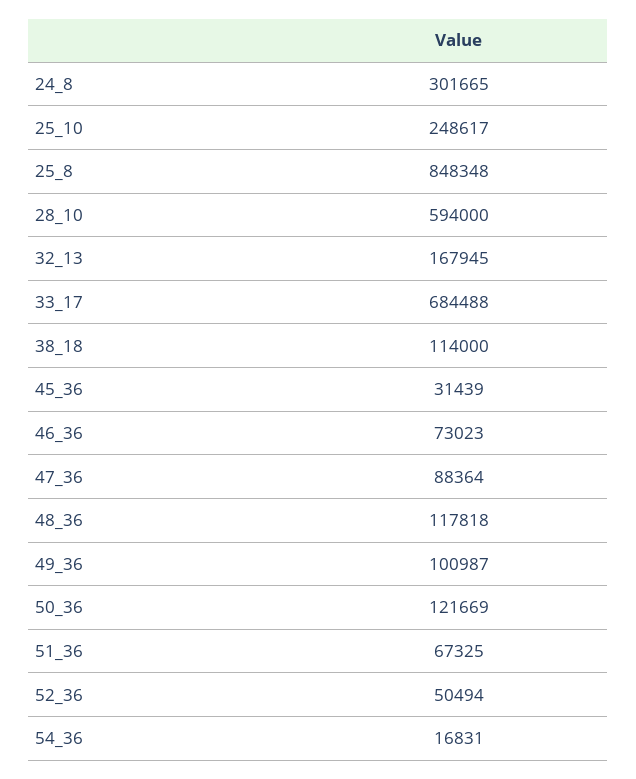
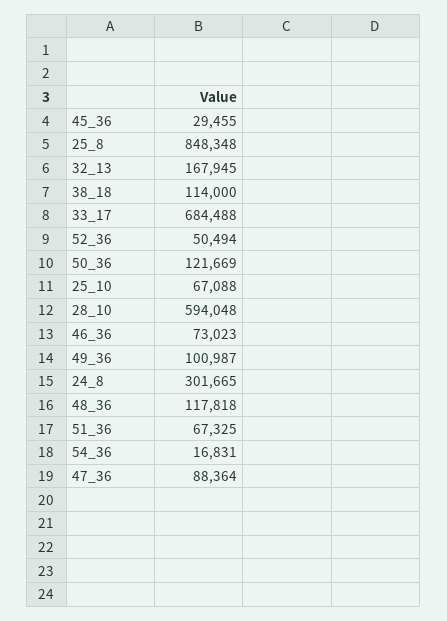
25_10: 248617 -> 67088
28_10: 594000 -> 594048
45_36: 31439 -> 29455

